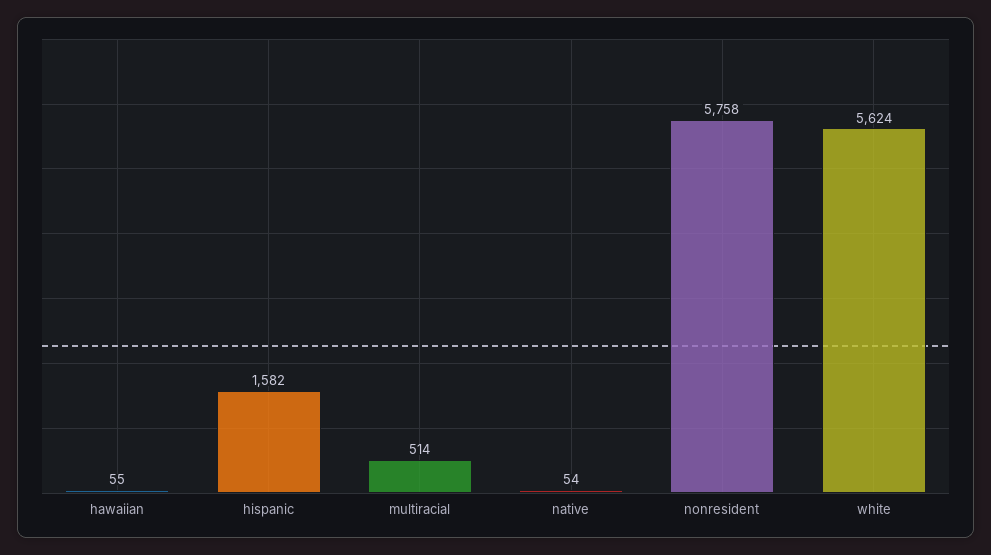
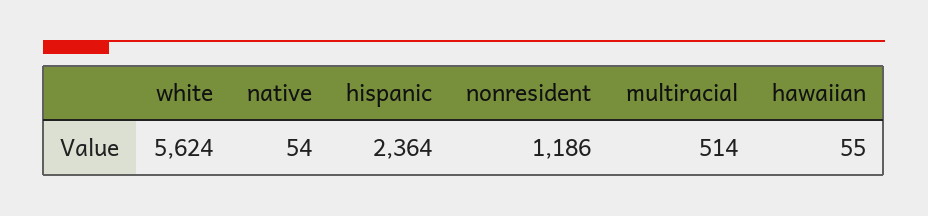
hispanic: 1582 -> 2364
nonresident: 5758 -> 1186

